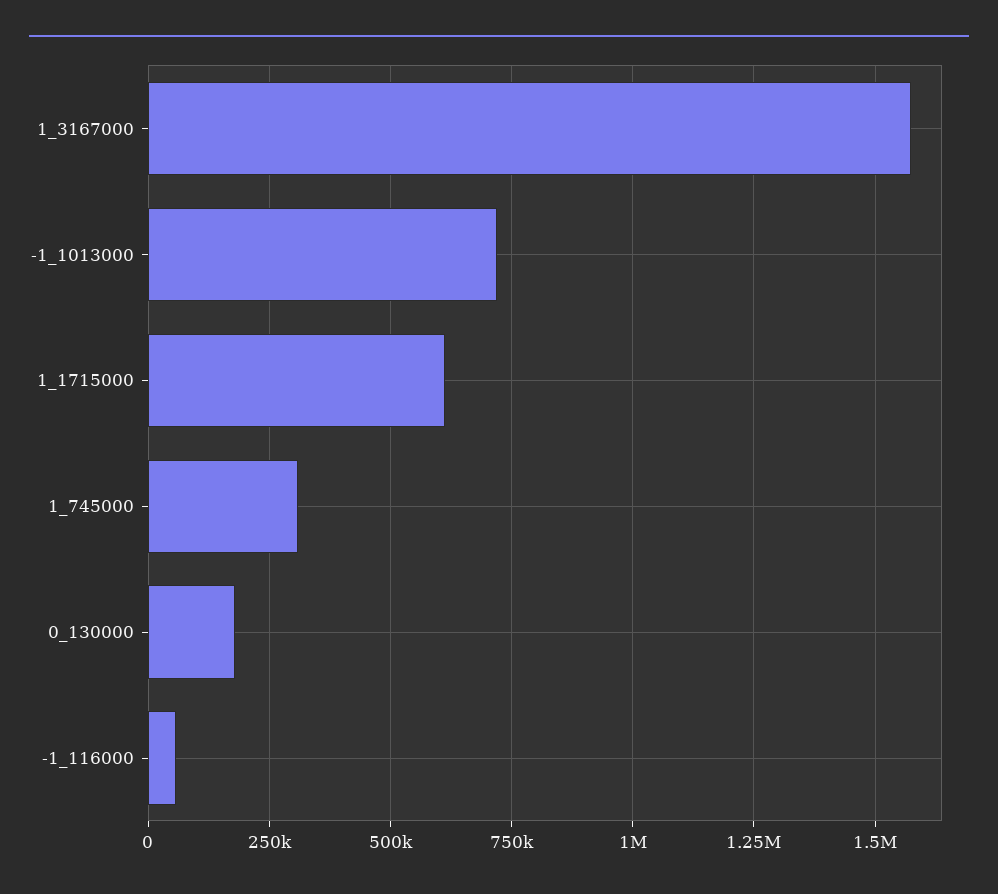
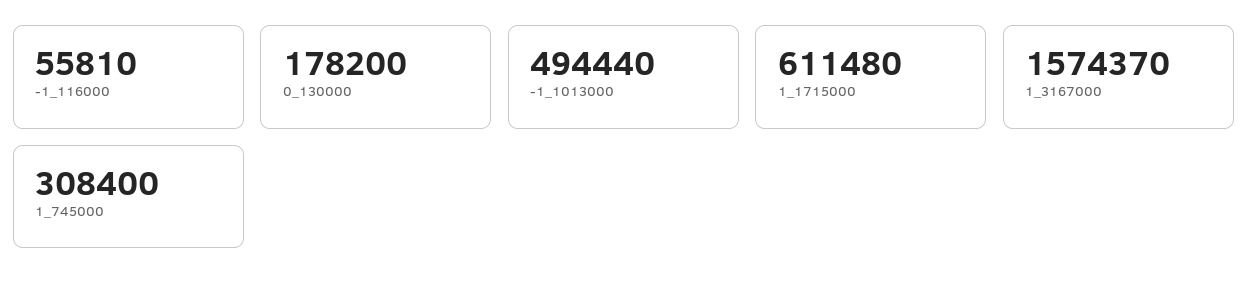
-1_1013000: 725000 -> 494440

